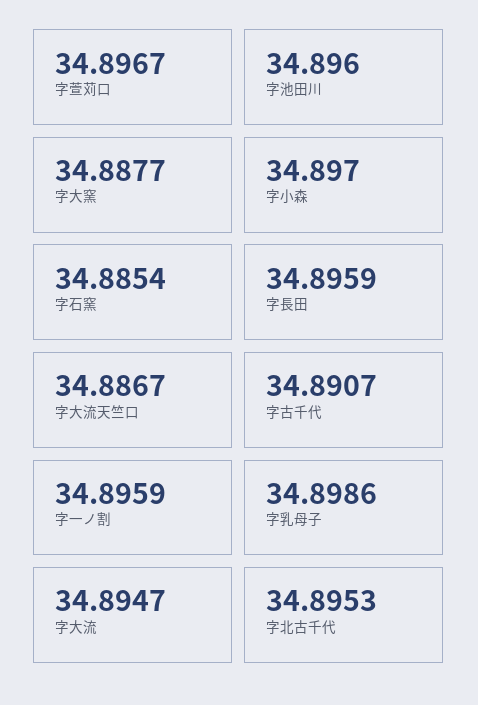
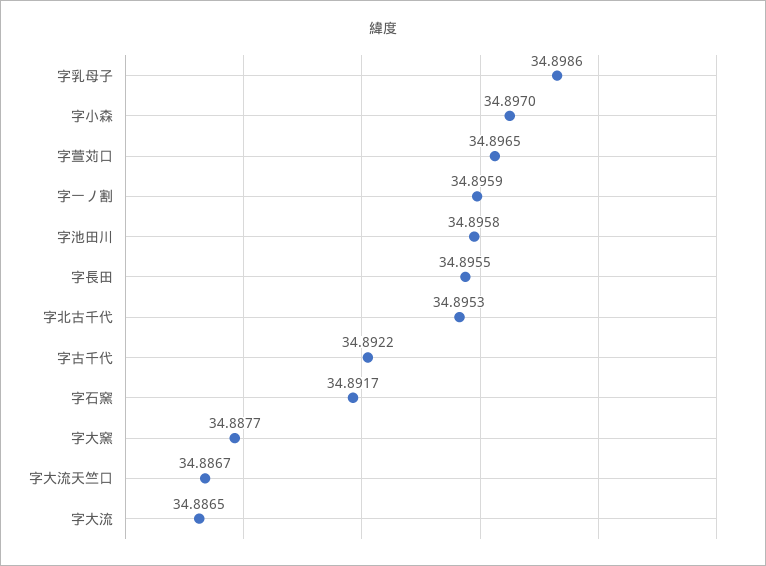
字萱苅口: 34.8967 -> 34.8965
字池田川: 34.896 -> 34.8958
字石窯: 34.8854 -> 34.8917
字長田: 34.8959 -> 34.8955
字古千代: 34.8907 -> 34.8922
字大流: 34.8947 -> 34.8865

